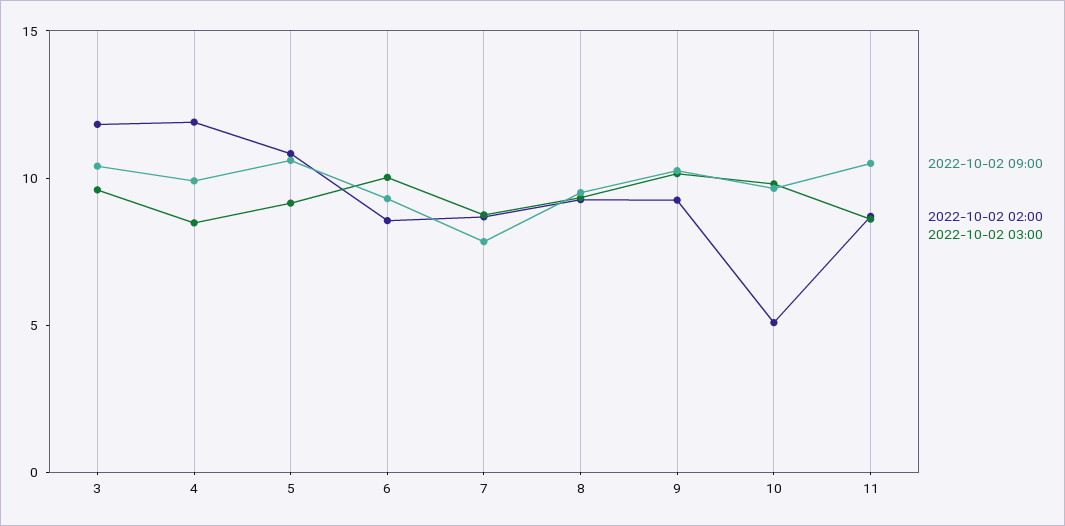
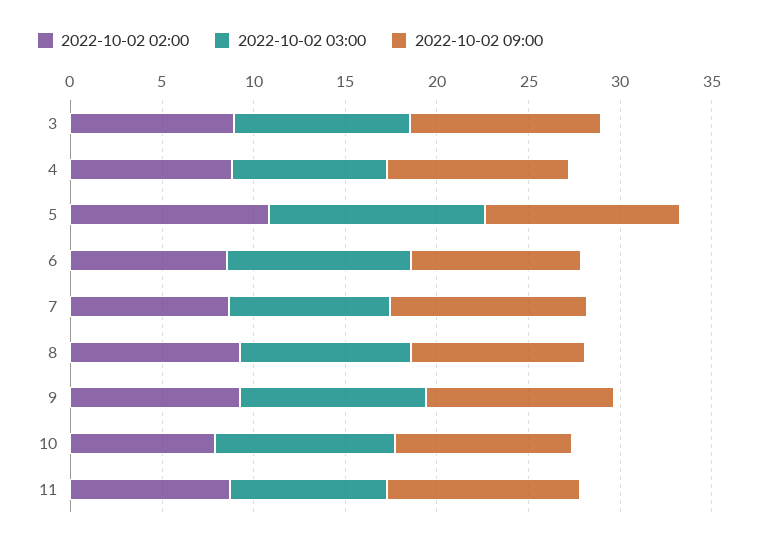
2022-10-02 02:00, 3: 12 -> 9
2022-10-02 02:00, 4: 12 -> 9
2022-10-02 03:00, 5: 9 -> 12
2022-10-02 09:00, 7: 8 -> 11
2022-10-02 02:00, 10: 5 -> 8

